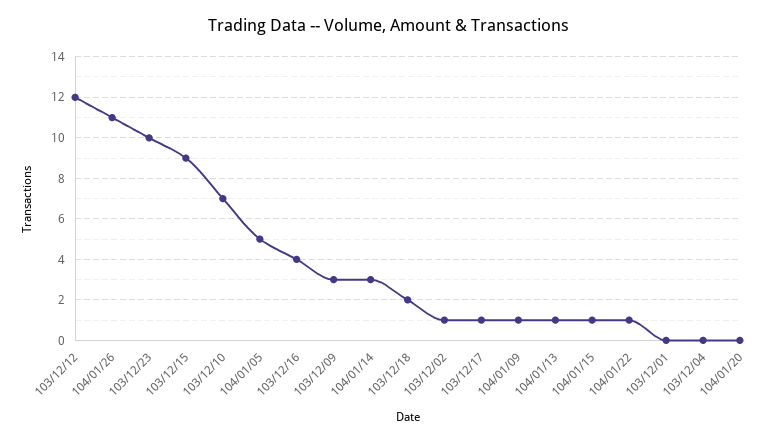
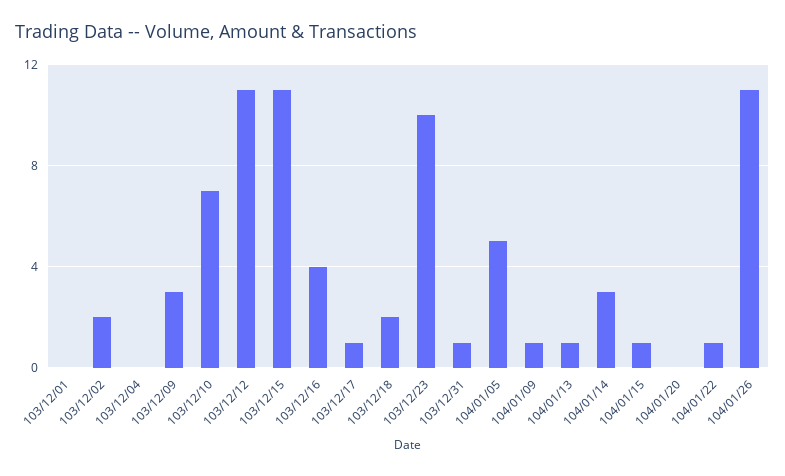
103/12/12: 12 -> 11
103/12/15: 9 -> 11
103/12/02: 1 -> 2
103/12/31: none -> 1

